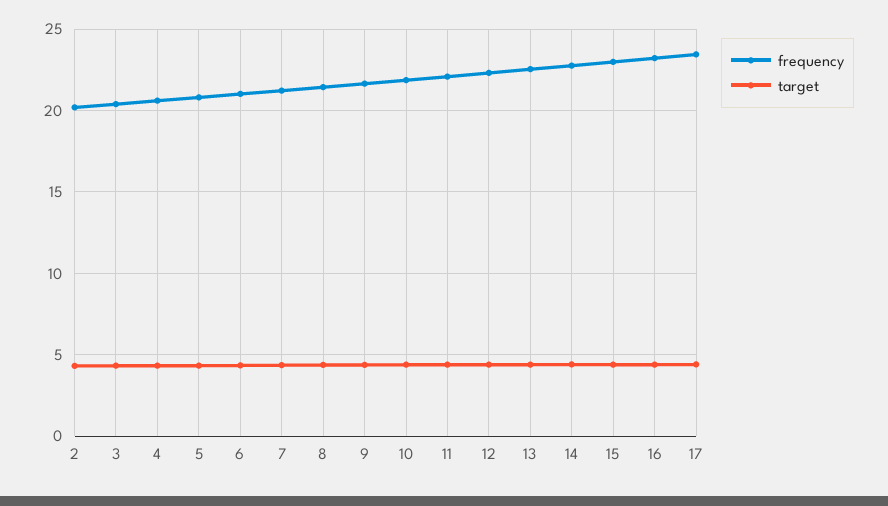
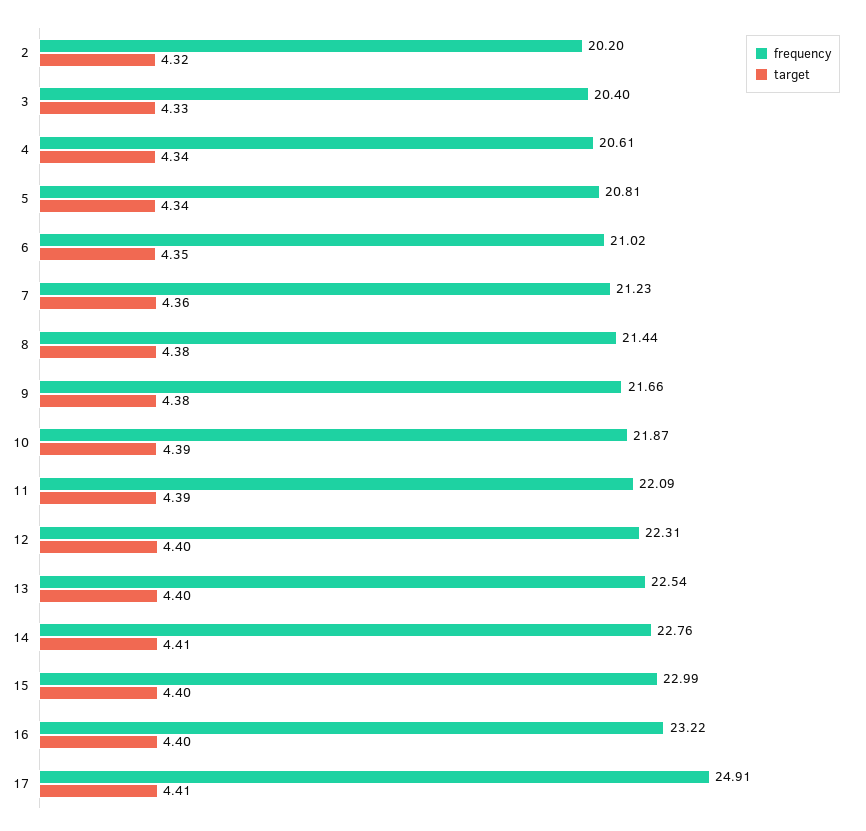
frequency, 17: 23.5 -> 24.91

